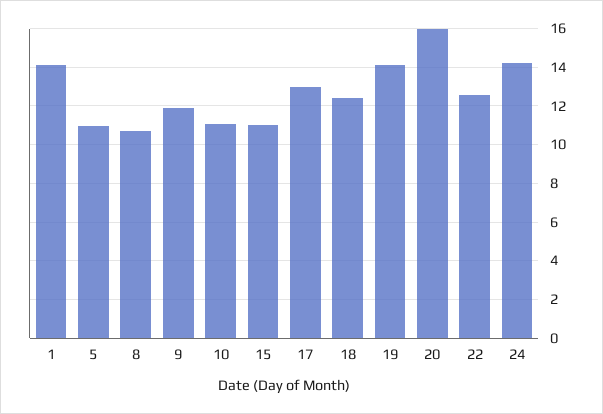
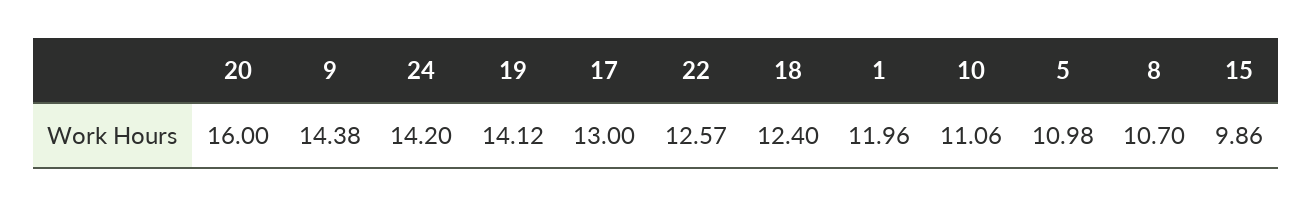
1: 14 -> 11.96
9: 12 -> 14.38
15: 11 -> 9.86

